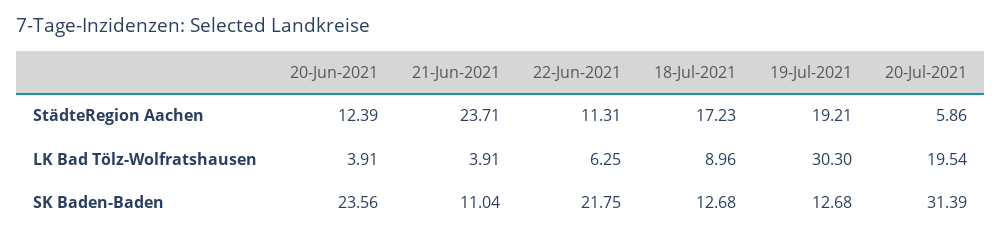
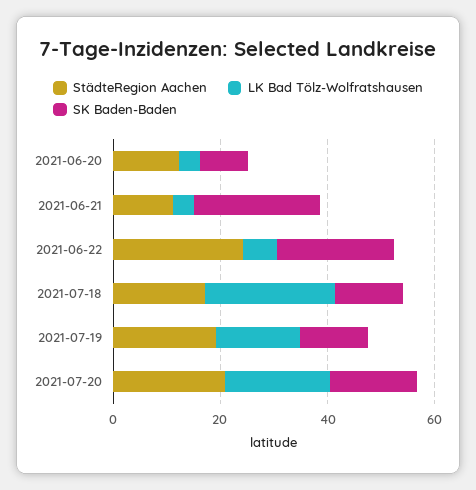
StädteRegion Aachen, 21-Jun-2021: 23.71 -> 10
StädteRegion Aachen, 22-Jun-2021: 11.31 -> 25
StädteRegion Aachen, 20-Jul-2021: 5.86 -> 20
LK Bad Tölz-Wolfratshausen, 18-Jul-2021: 8.96 -> 25
LK Bad Tölz-Wolfratshausen, 19-Jul-2021: 30.3 -> 15
SK Baden-Baden, 20-Jun-2021: 23.56 -> 10
SK Baden-Baden, 21-Jun-2021: 11.04 -> 25
SK Baden-Baden, 20-Jul-2021: 31.39 -> 15

